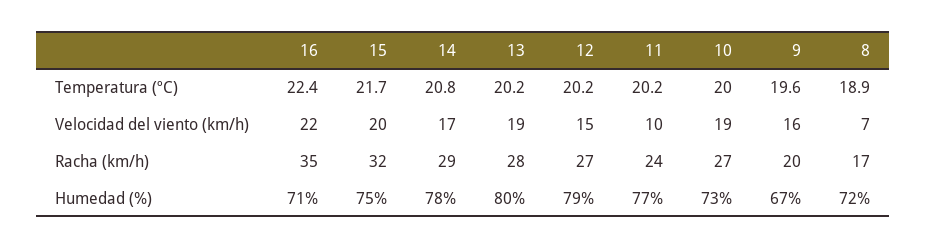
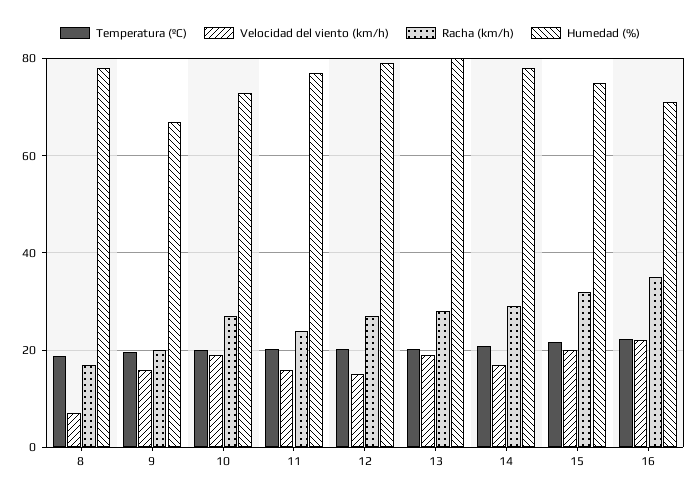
Velocidad del viento (km/h), 11: 10 -> 16
Humedad (%), 8: 72 -> 78

